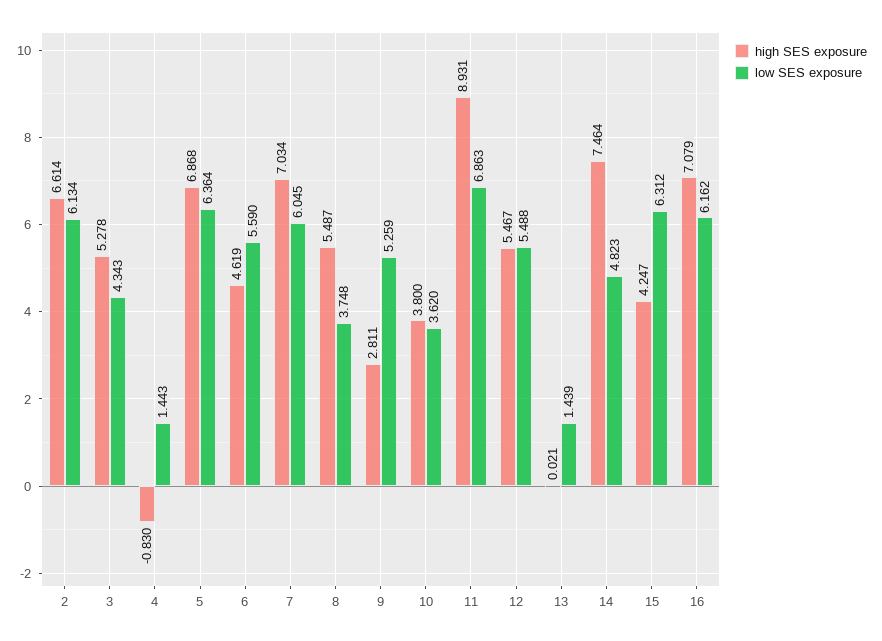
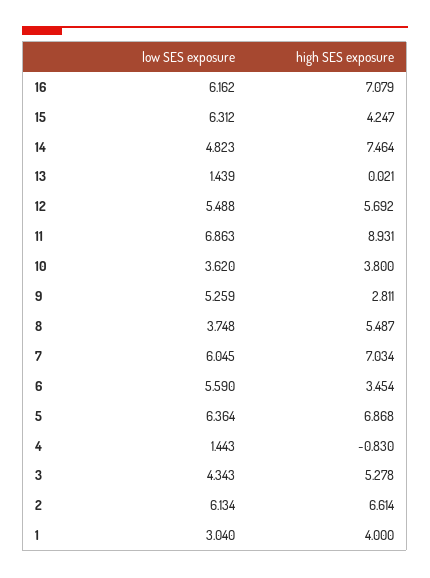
high SES exposure, 6: 4.619 -> 3.454
high SES exposure, 12: 5.467 -> 5.692
low SES exposure, 1: none -> 3.04
high SES exposure, 1: none -> 4

